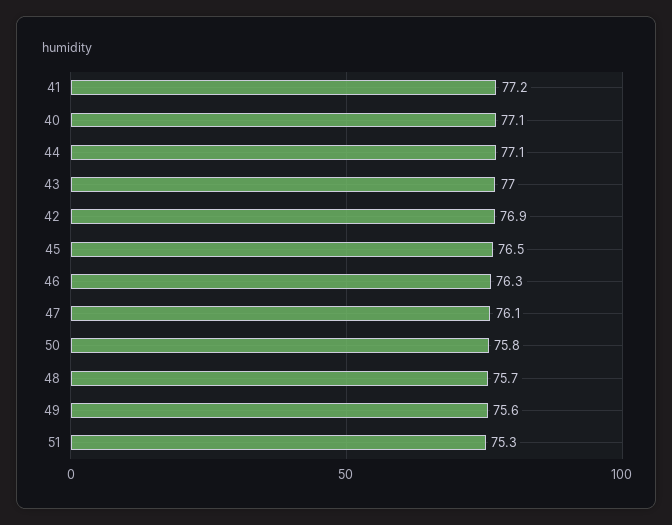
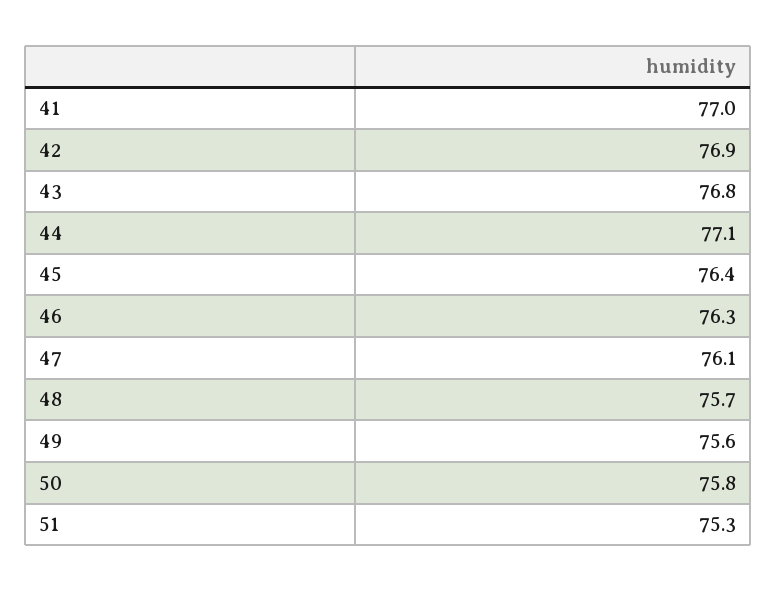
41: 77.2 -> 77
40: 77.1 -> none
43: 77 -> 76.8
45: 76.5 -> 76.4

